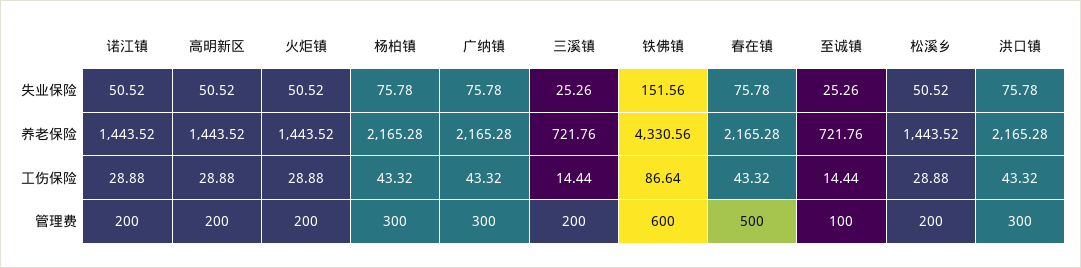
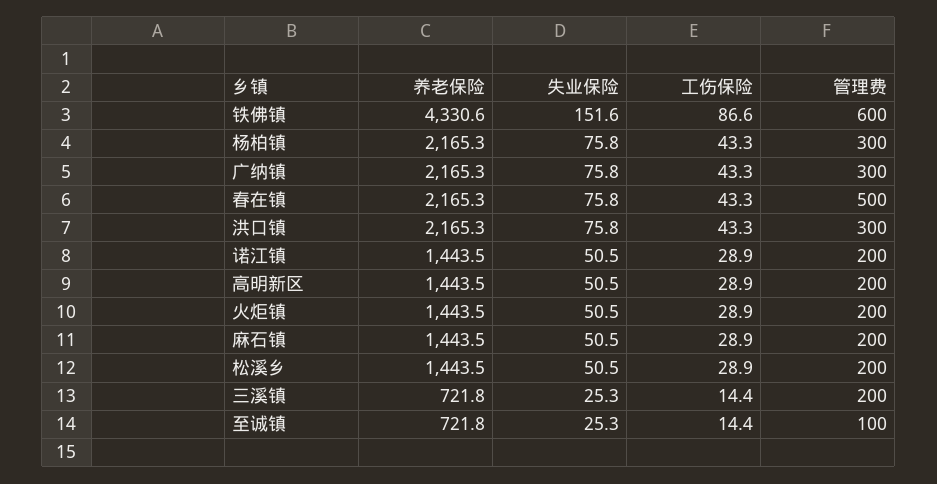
麻石镇, 养老保险: none -> 1443.5
麻石镇, 失业保险: none -> 50.5
麻石镇, 工伤保险: none -> 28.9
麻石镇, 管理费: none -> 200

